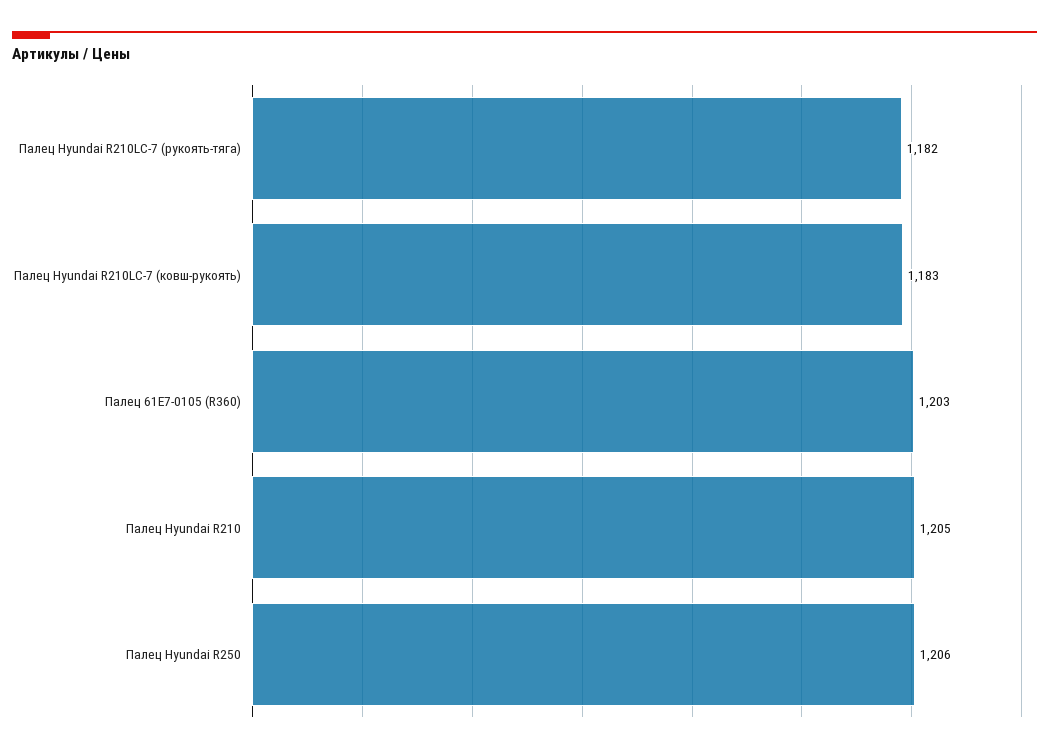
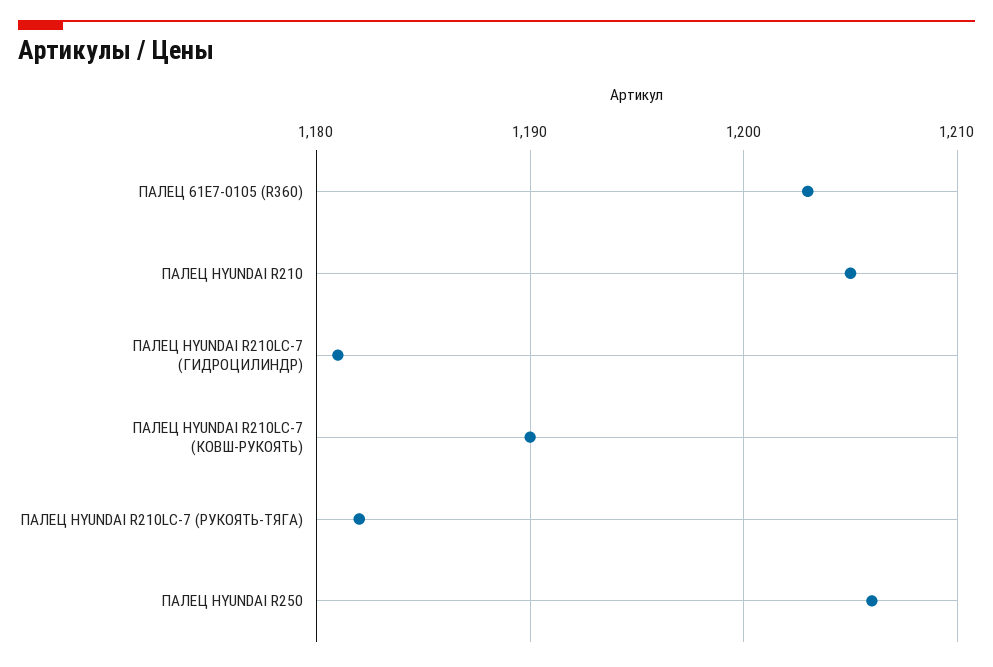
Палец Hyundai R210LC-7 (ковш-рукоять): 1183 -> 1190
ПАЛЕЦ HYUNDAI R210LC-7 (ГИДРОЦИЛИНДР): none -> 1181

